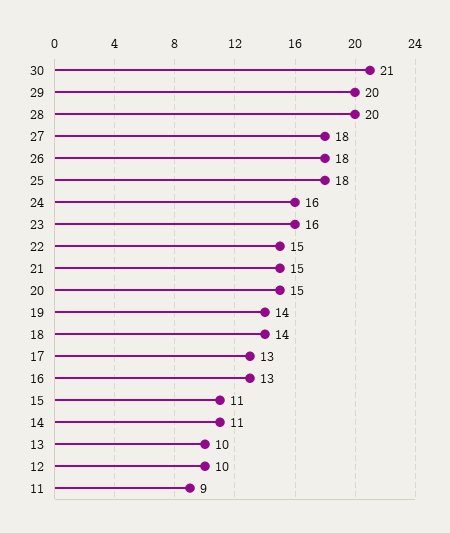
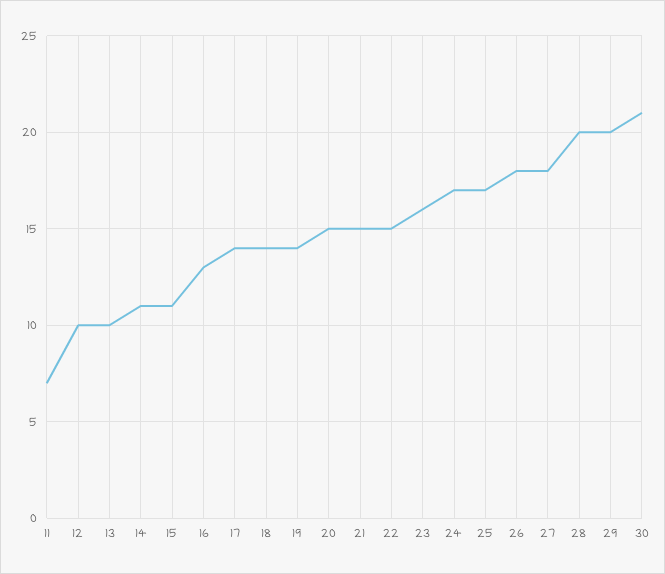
25: 18 -> 17
24: 16 -> 17
17: 13 -> 14
11: 9 -> 7

